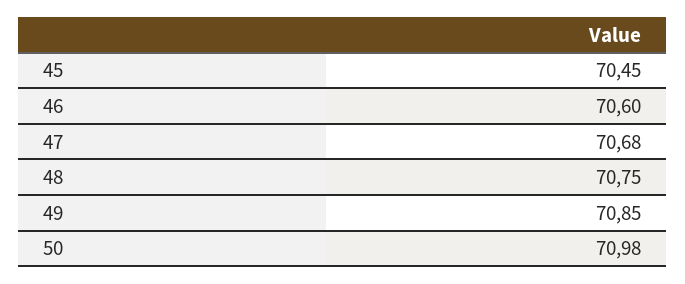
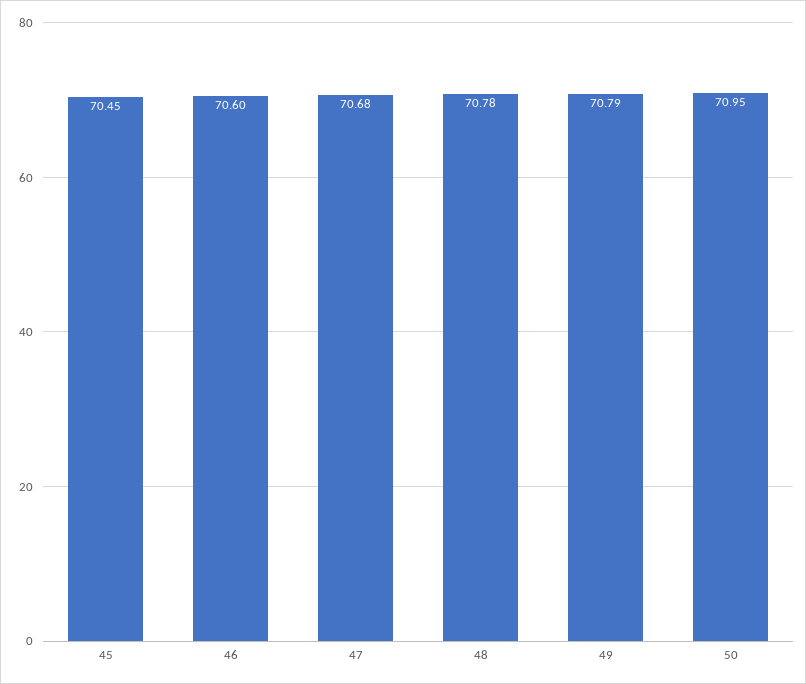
48: 70.75 -> 70.78
49: 70.85 -> 70.79
50: 70.98 -> 70.95

